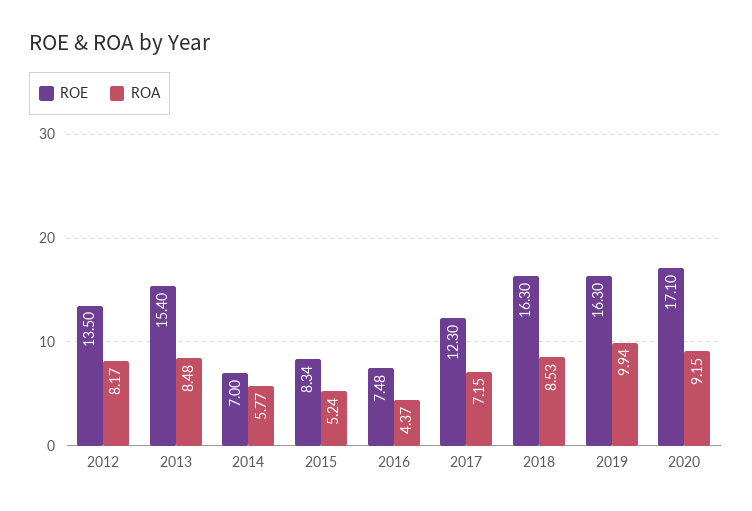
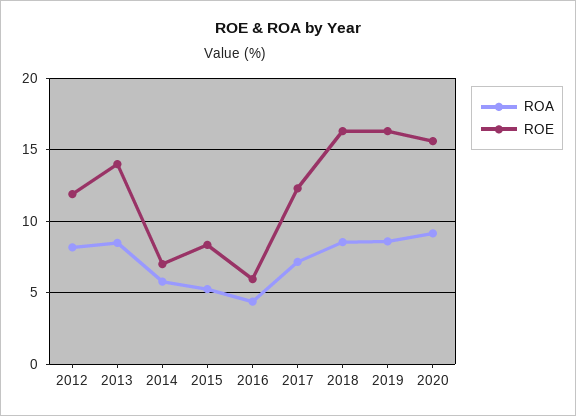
ROE, 2012: 13.5 -> 12
ROE, 2013: 15.4 -> 14
ROE, 2016: 7.48 -> 6
ROA, 2019: 9.94 -> 8.5
ROE, 2020: 17.1 -> 15.5

